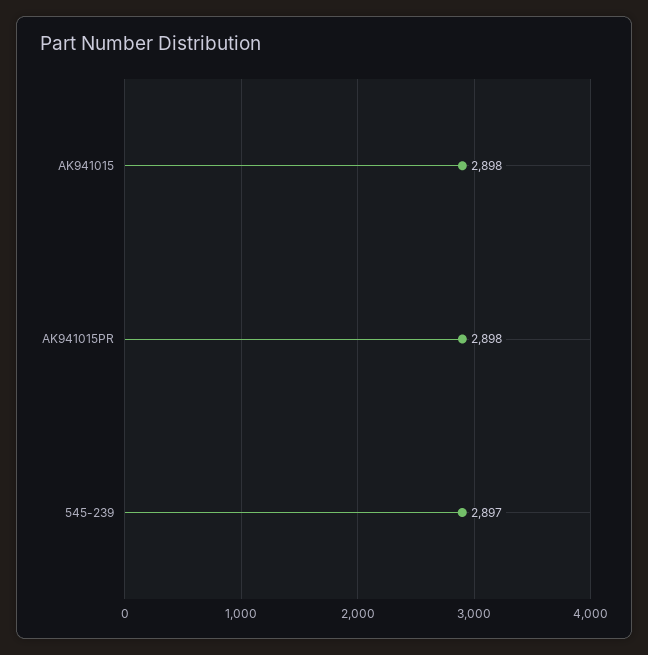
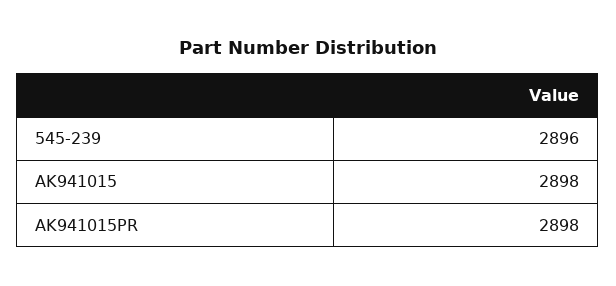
545-239: 2897 -> 2896

